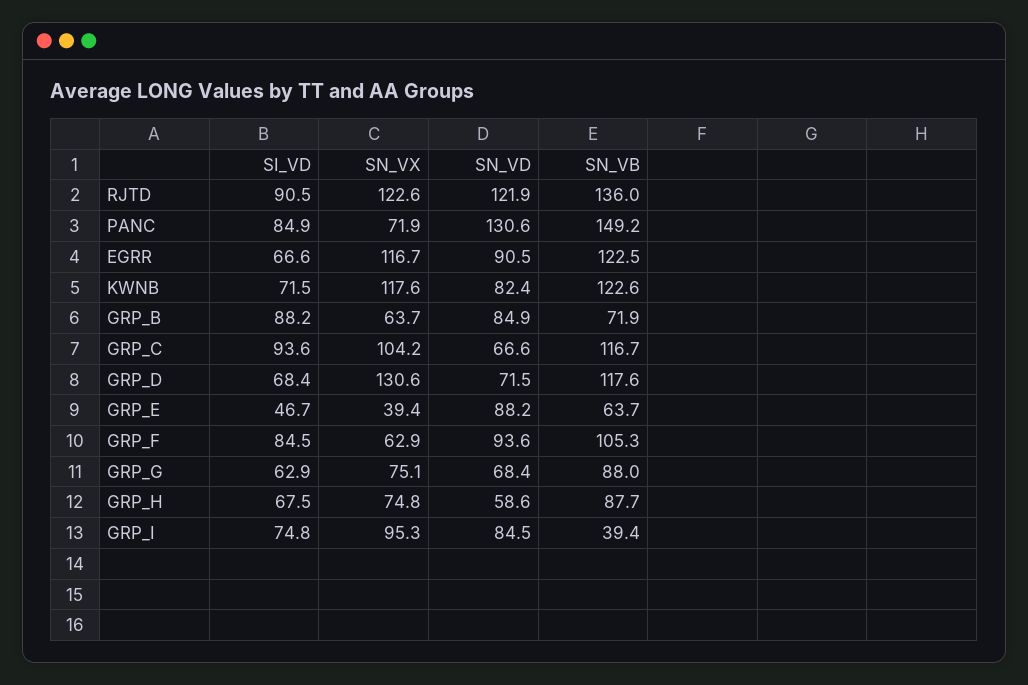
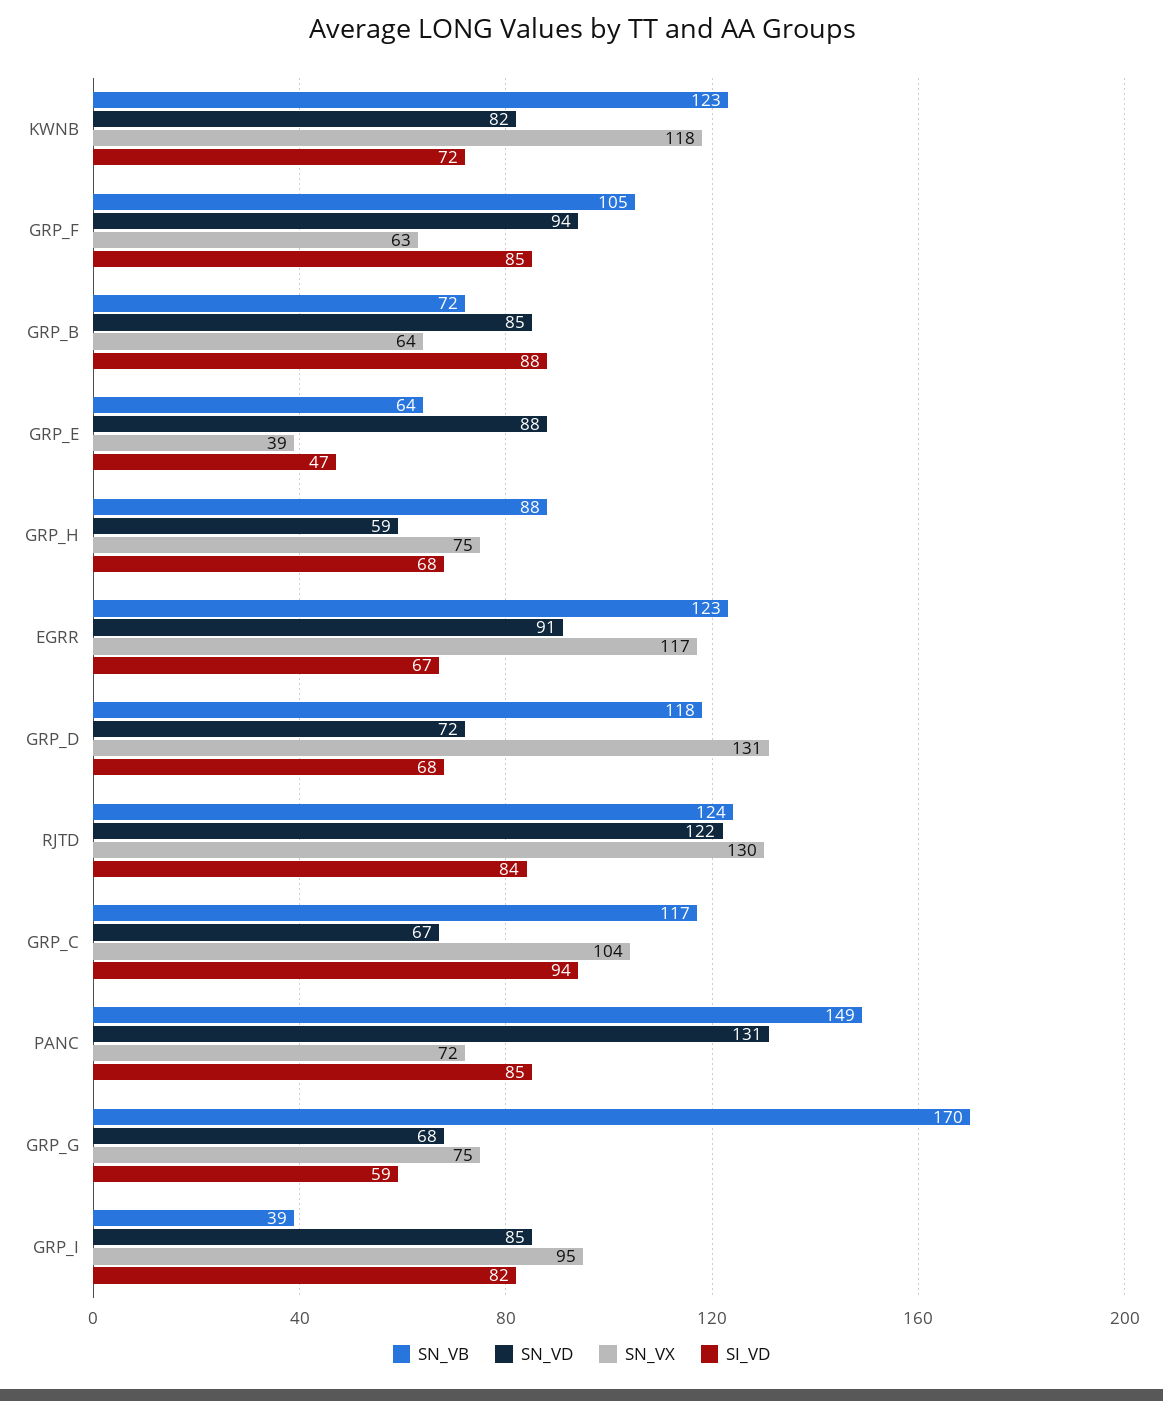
SI_VD, RJTD: 90.5 -> 84
SN_VX, RJTD: 122.6 -> 130
SN_VB, RJTD: 136 -> 124
SI_VD, GRP_G: 62.9 -> 59
SN_VB, GRP_G: 88 -> 170
SI_VD, GRP_I: 74.8 -> 82

